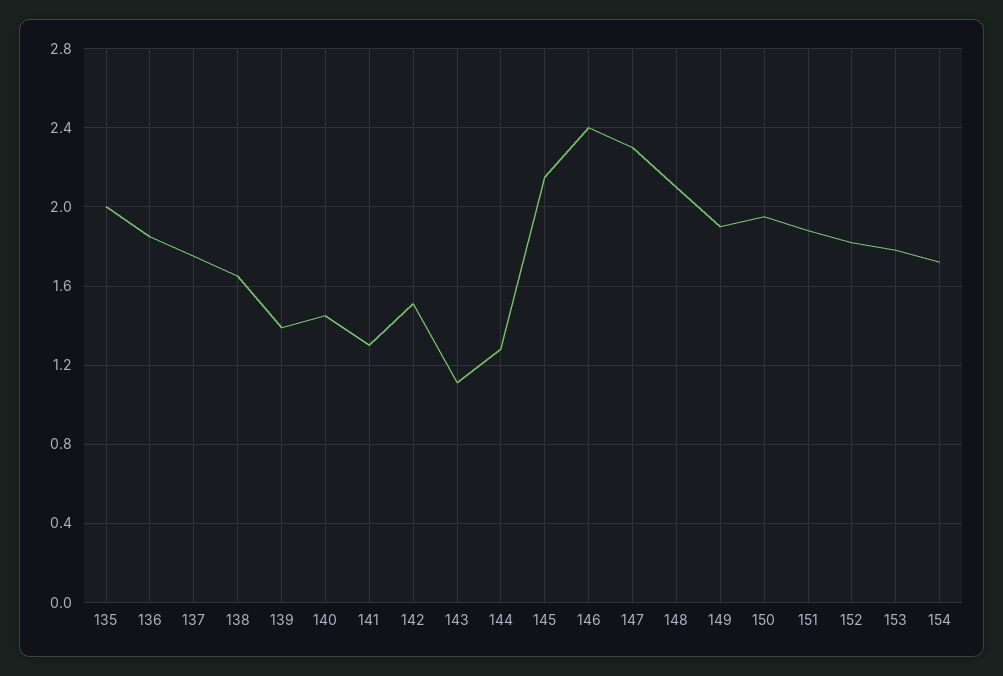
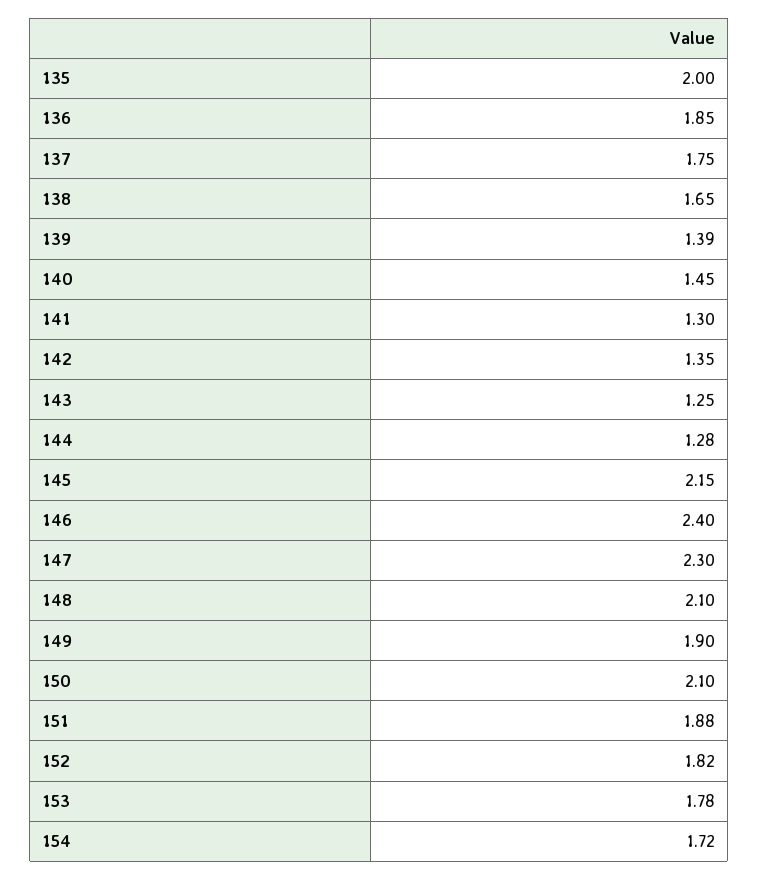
142: 1.5 -> 1.35
143: 1.1 -> 1.25
150: 1.95 -> 2.1

